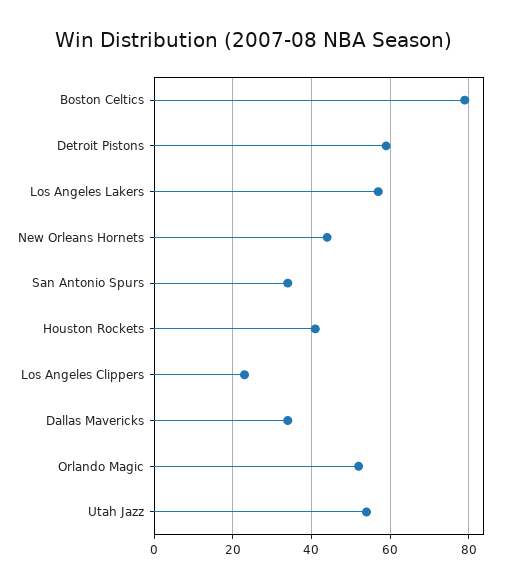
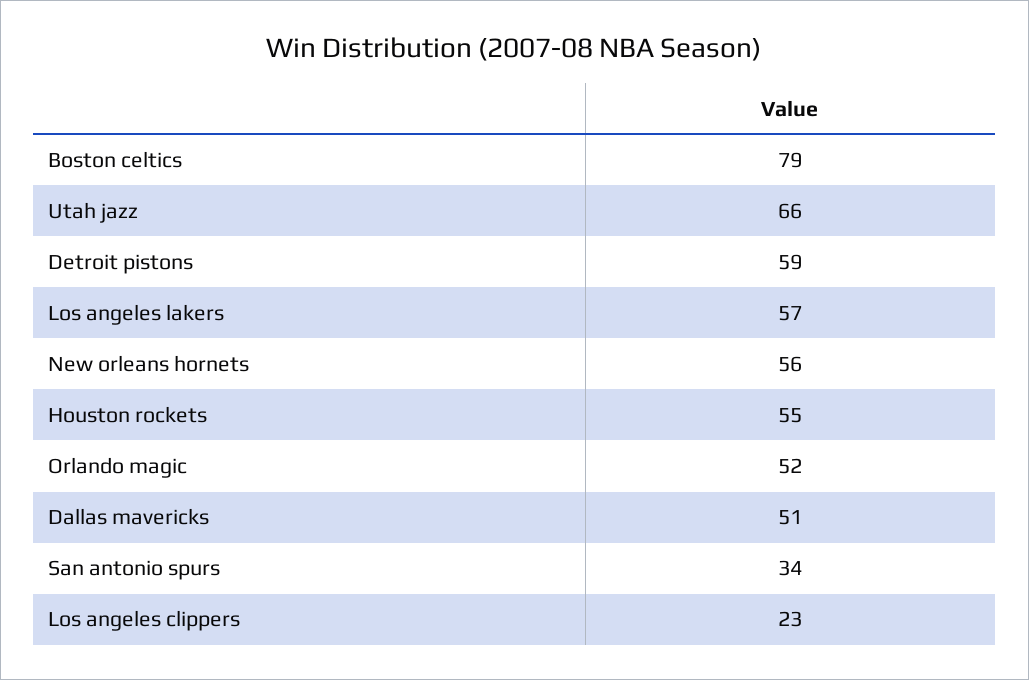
New Orleans Hornets: 45 -> 56
Houston Rockets: 40 -> 55
Dallas Mavericks: 35 -> 51
Utah Jazz: 55 -> 66

